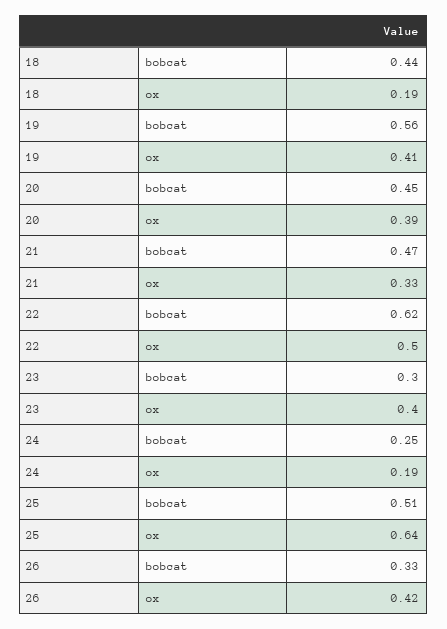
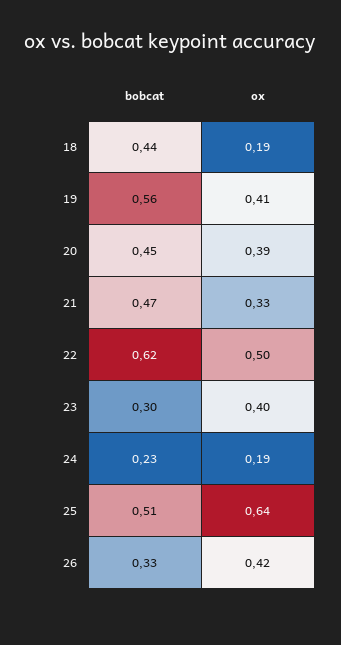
24, bobcat: 0.25 -> 0.23

